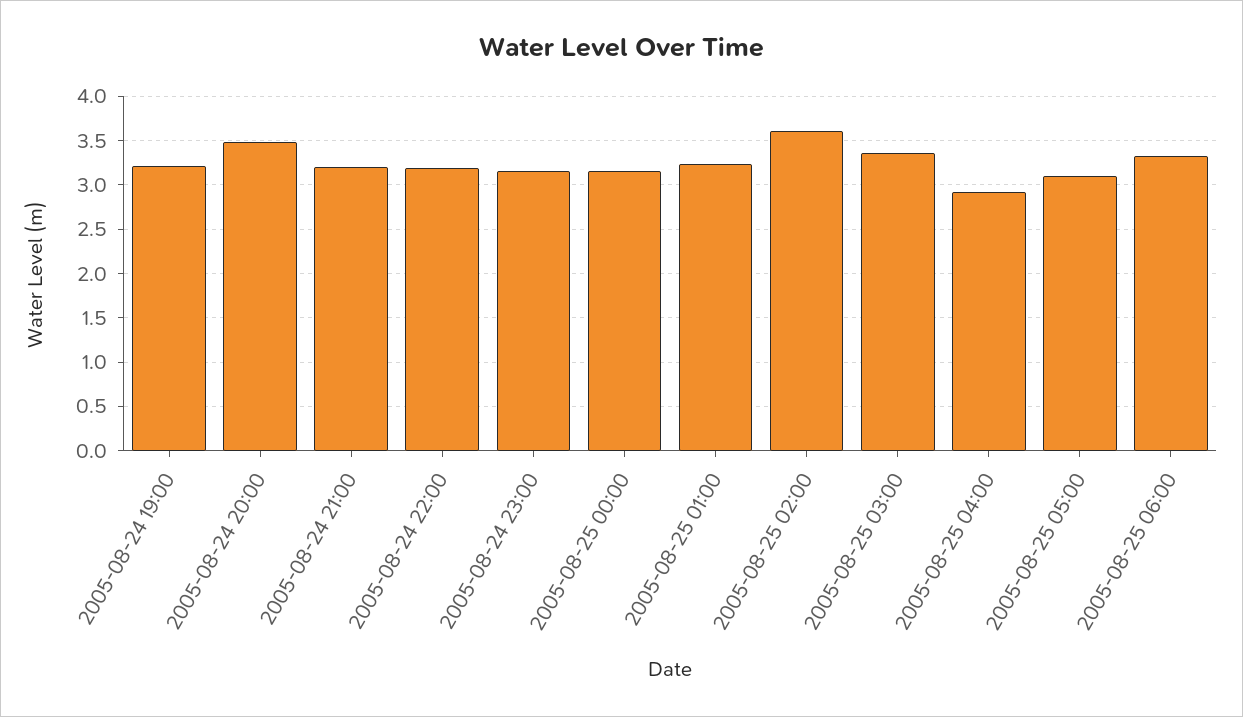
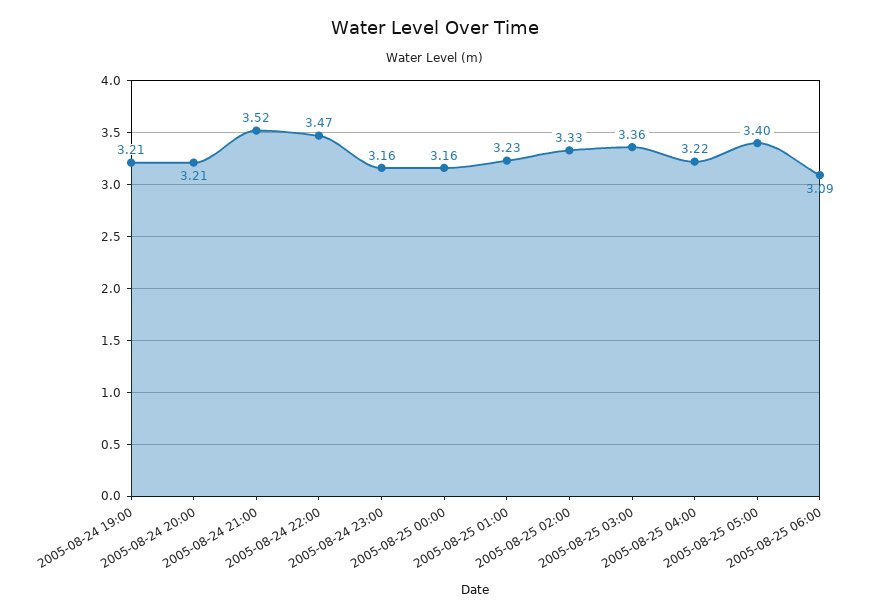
2005-08-24 20:00: 3.5 -> 3.21
2005-08-24 21:00: 3.2 -> 3.52
2005-08-24 22:00: 3.2 -> 3.47
2005-08-25 02:00: 3.6 -> 3.33
2005-08-25 04:00: 2.9 -> 3.22
2005-08-25 05:00: 3.1 -> 3.4
2005-08-25 06:00: 3.3 -> 3.09

